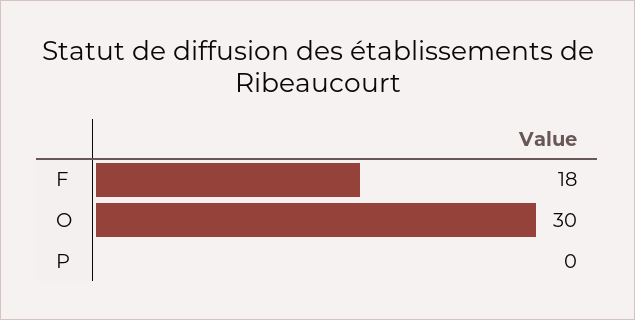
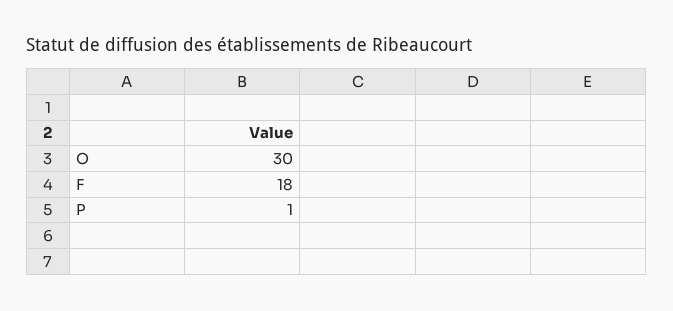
P: 0 -> 1

